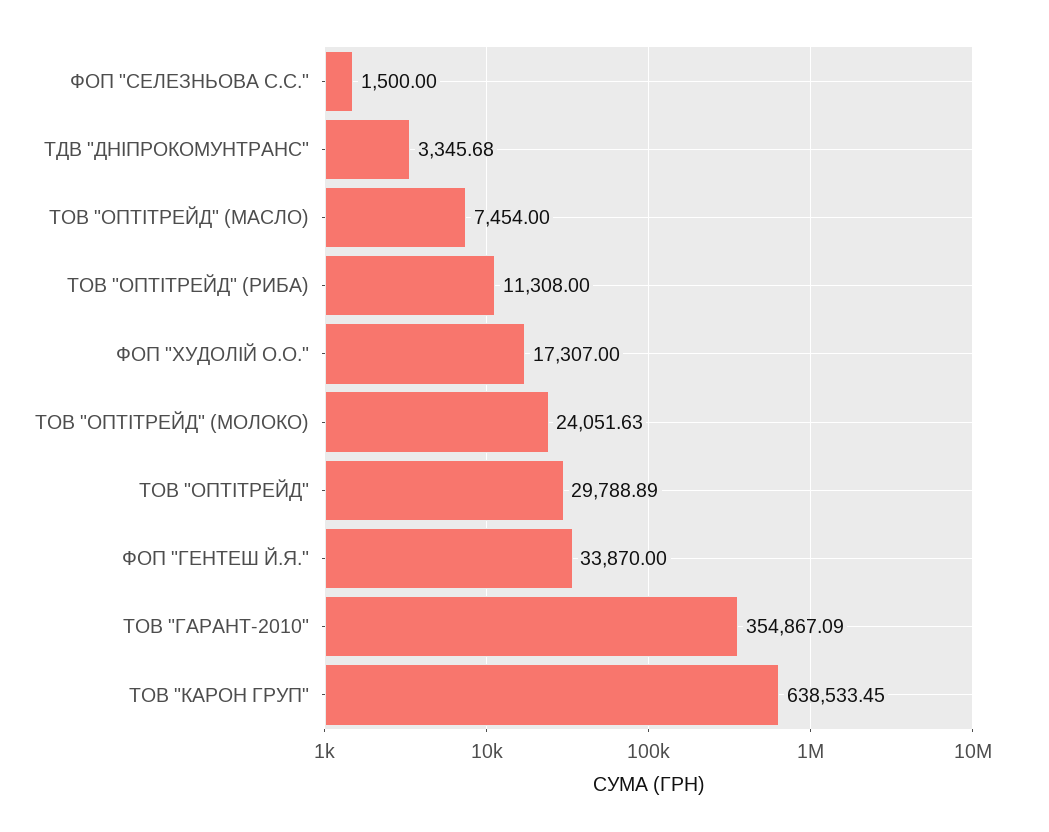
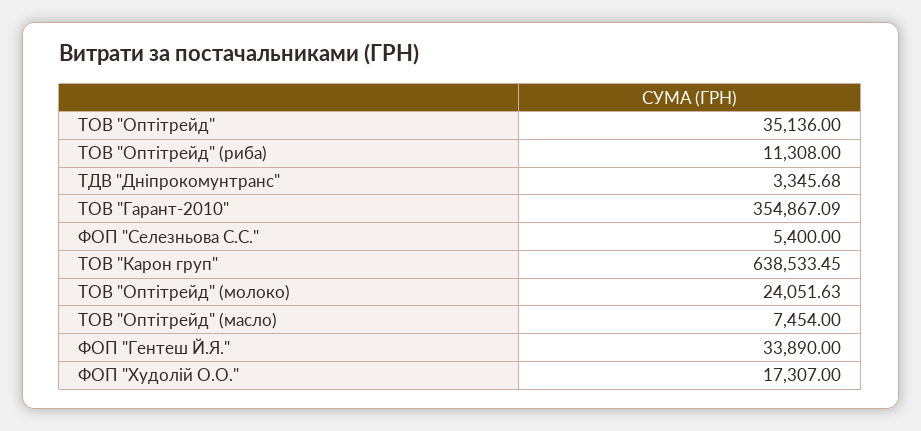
ФОП "СЕЛЕЗНЬОВА С.С.": 1500 -> 5400
ТОВ "ОПТІТРЕЙД": 29788.89 -> 35136
ФОП "ГЕНТЕШ Й.Я.": 33870 -> 33890

